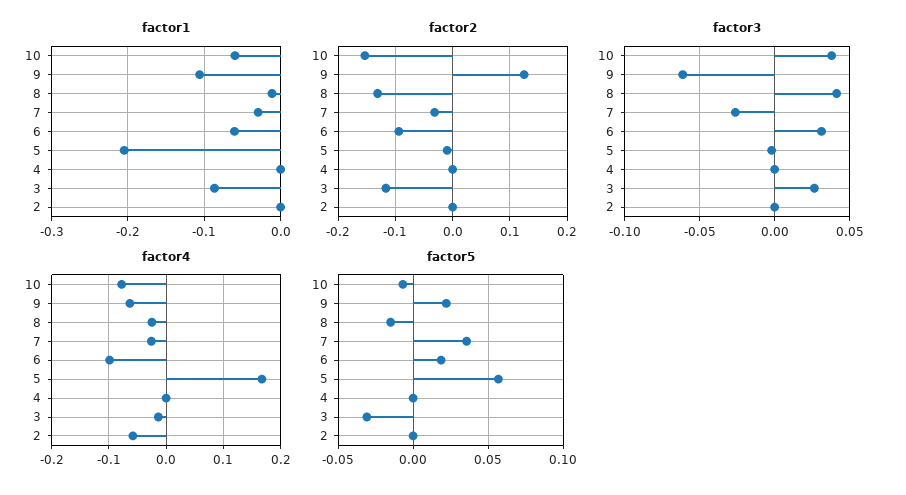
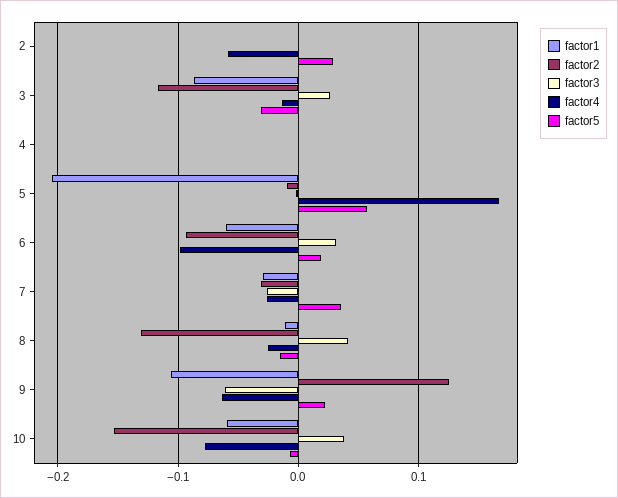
factor5, 2: 0 -> 0.03

